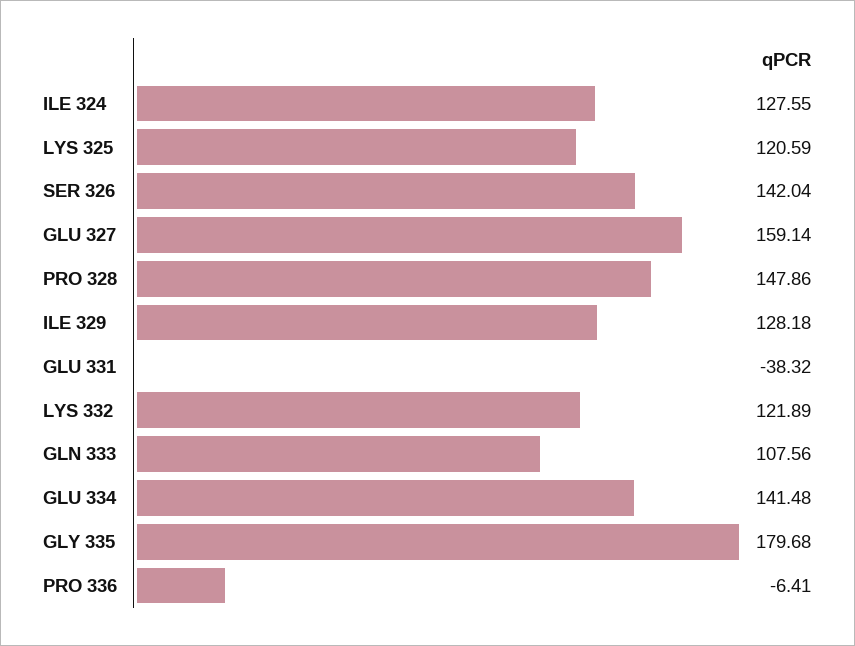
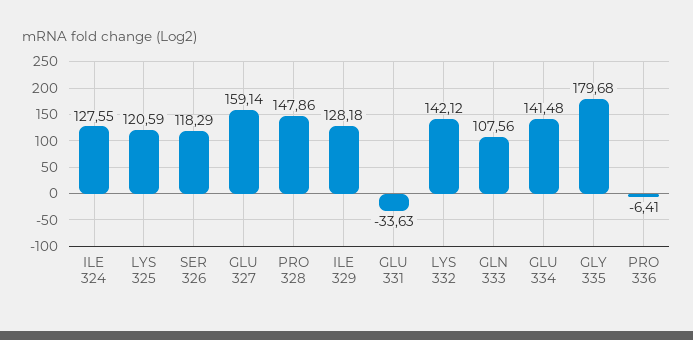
SER 326: 142.04 -> 118.29
GLU 331: -38.32 -> -33.63
LYS 332: 121.89 -> 142.12

